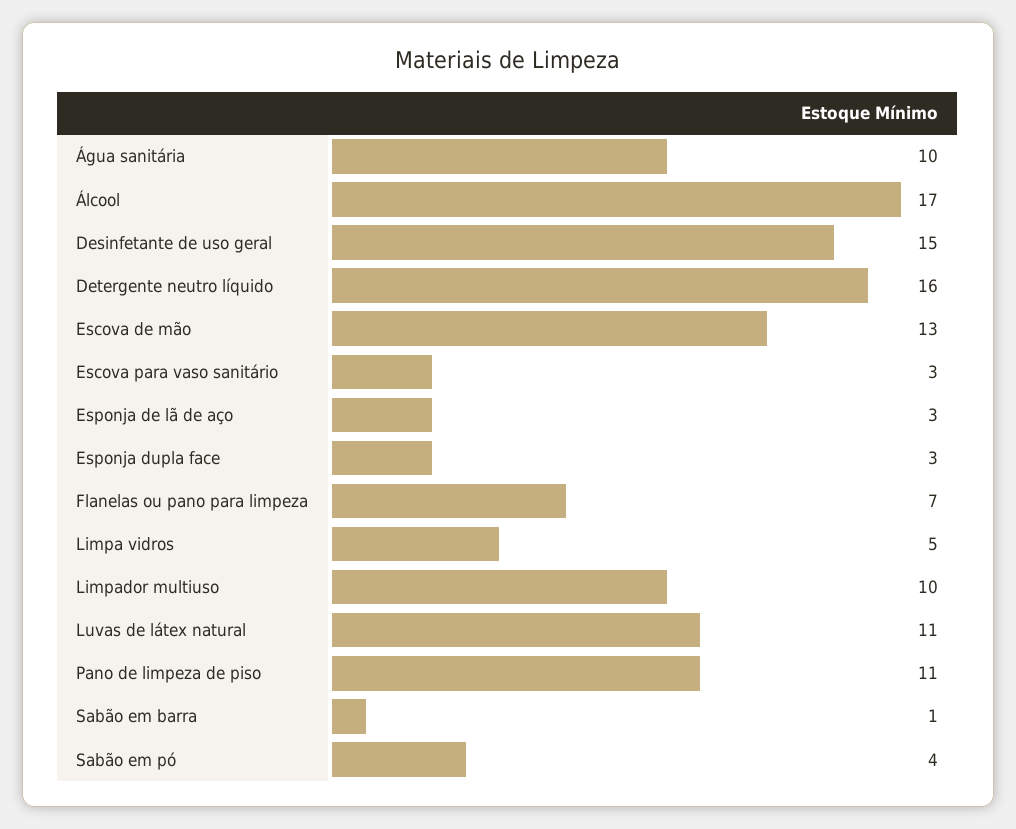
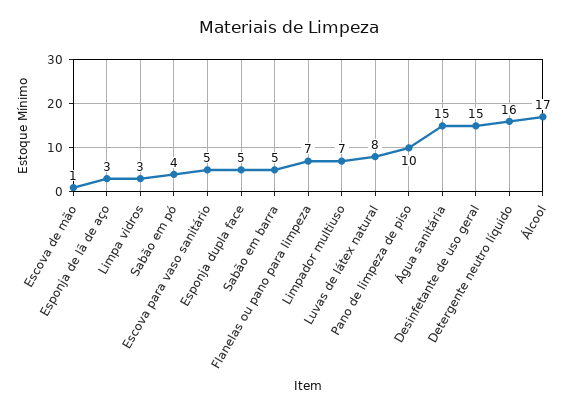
Água sanitária: 10 -> 15
Escova de mão: 13 -> 1
Escova para vaso sanitário: 3 -> 5
Esponja dupla face: 3 -> 5
Limpa vidros: 5 -> 3
Limpador multiuso: 10 -> 7
Luvas de látex natural: 11 -> 8
Pano de limpeza de piso: 11 -> 10
Sabão em barra: 1 -> 5

